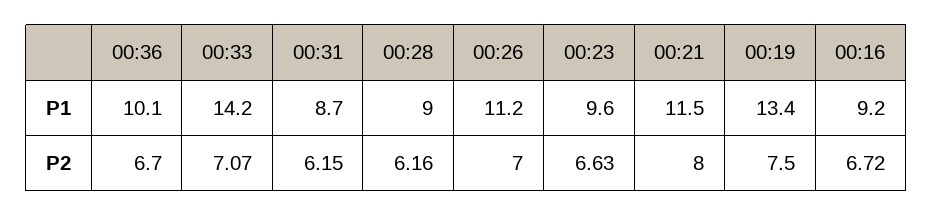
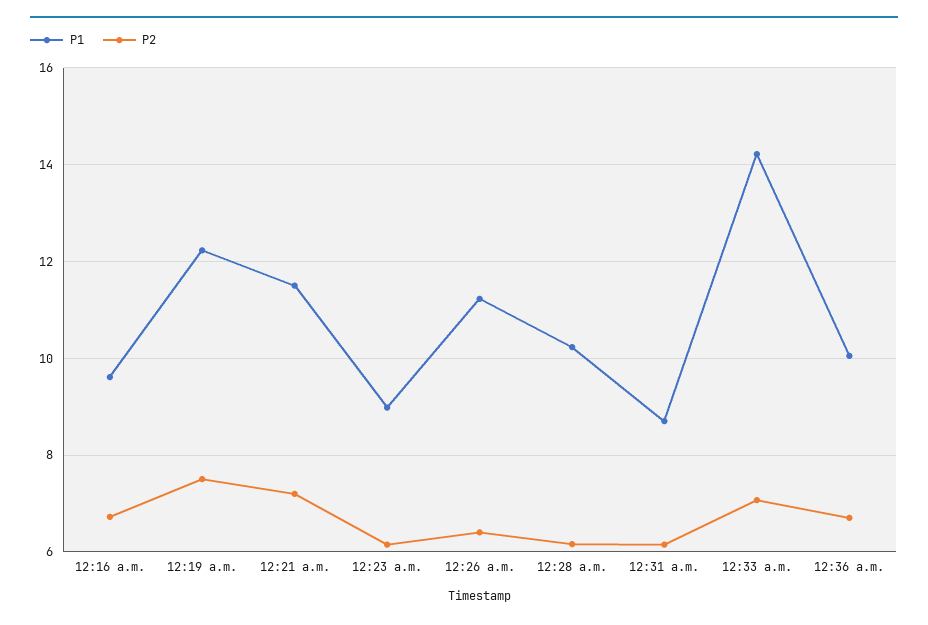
P1, 00:28: 9 -> 10.2
P1, 00:23: 9.6 -> 9
P1, 00:19: 13.4 -> 12.2
P1, 00:16: 9.2 -> 9.6
P2, 00:26: 7 -> 6.4
P2, 00:23: 6.63 -> 6.2
P2, 00:21: 8 -> 7.2

